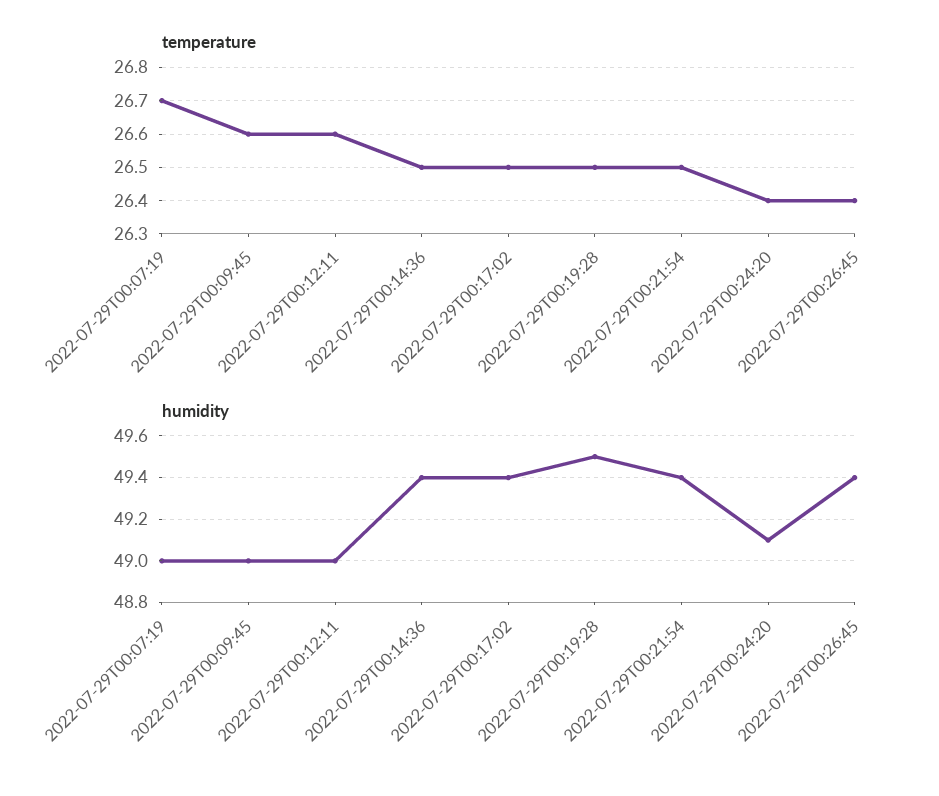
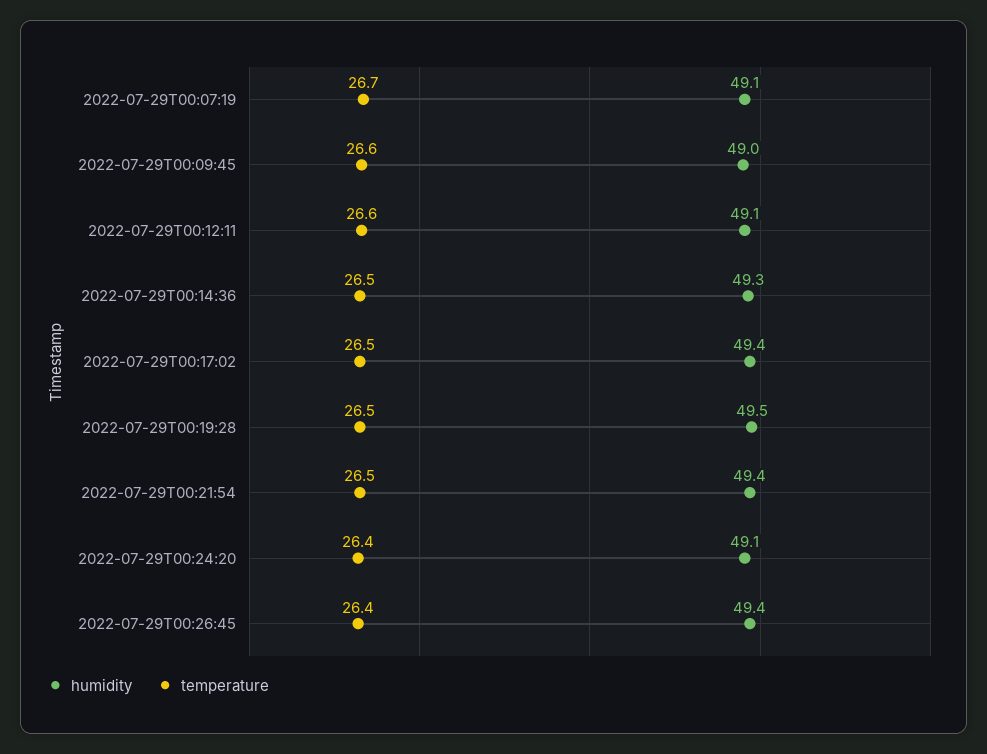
humidity, 2022-07-29T00:07:19: 49 -> 49.1
humidity, 2022-07-29T00:12:11: 49 -> 49.1
humidity, 2022-07-29T00:14:36: 49.4 -> 49.3

